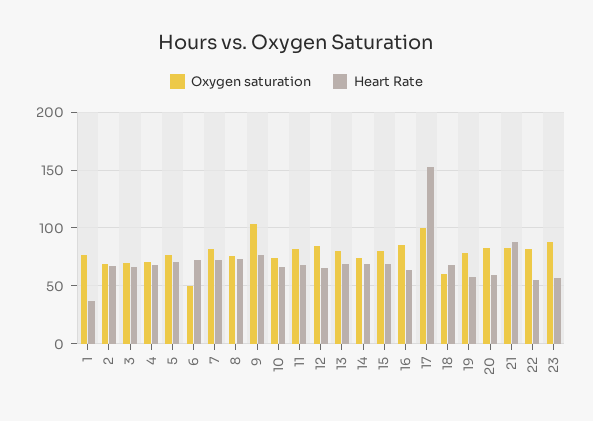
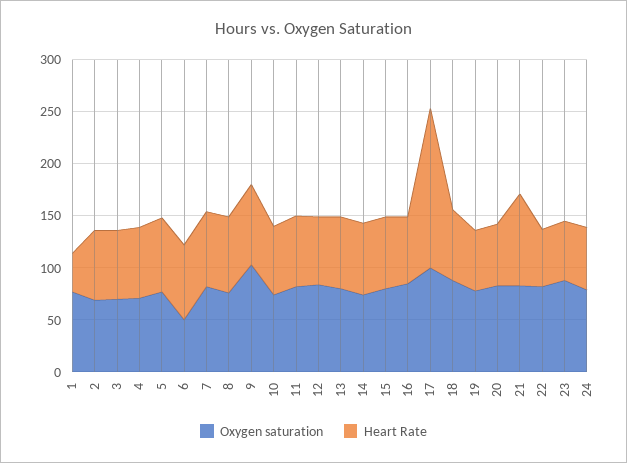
Oxygen saturation, 18: 60 -> 90
Oxygen saturation, 24: none -> 80
Heart Rate, 24: none -> 60

